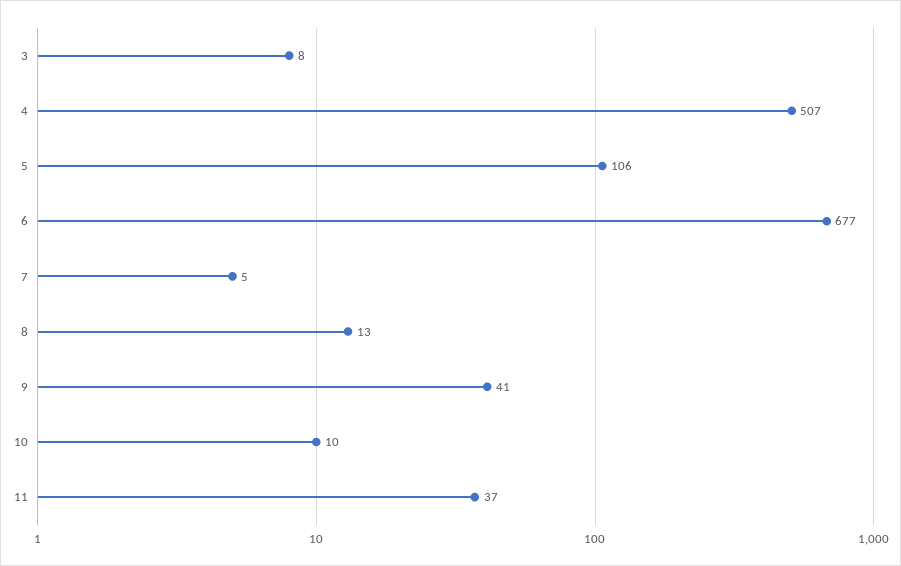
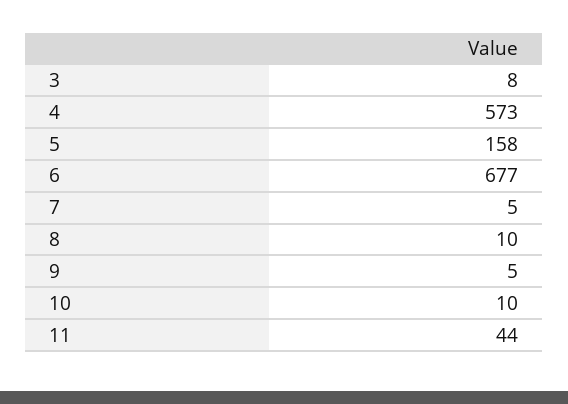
4: 507 -> 573
5: 106 -> 158
8: 13 -> 10
9: 41 -> 5
11: 37 -> 44

